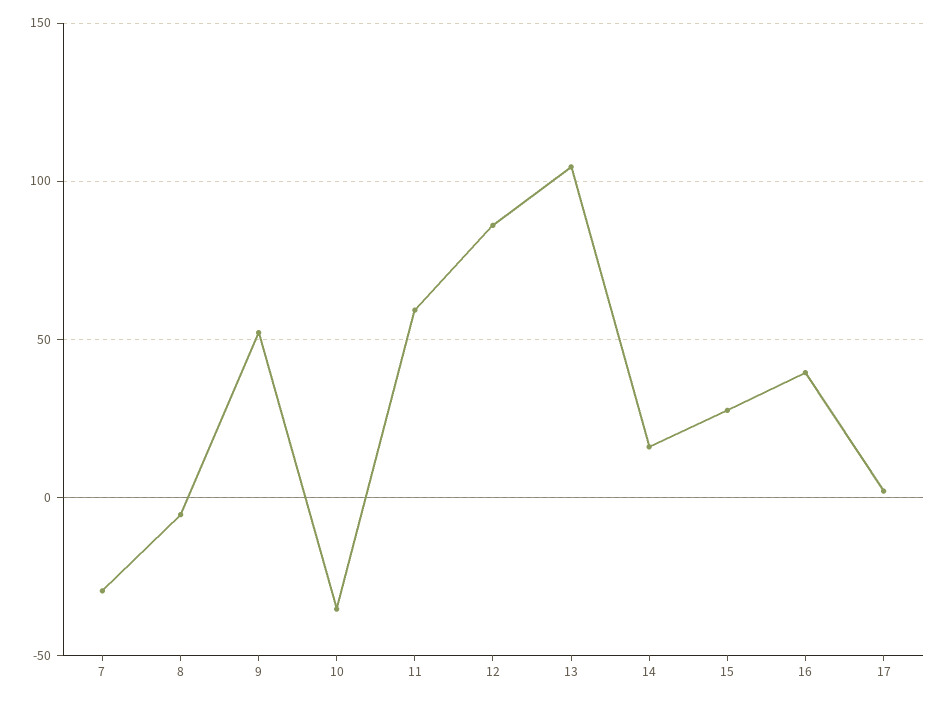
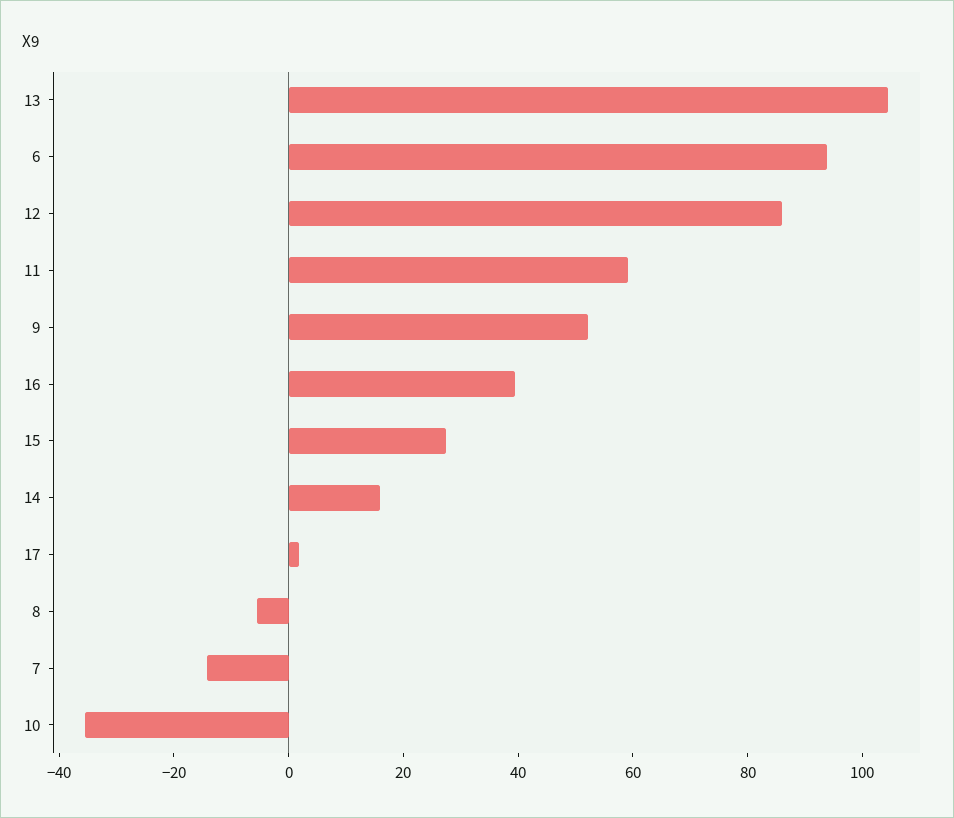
7: -30 -> -15
6: none -> 95

